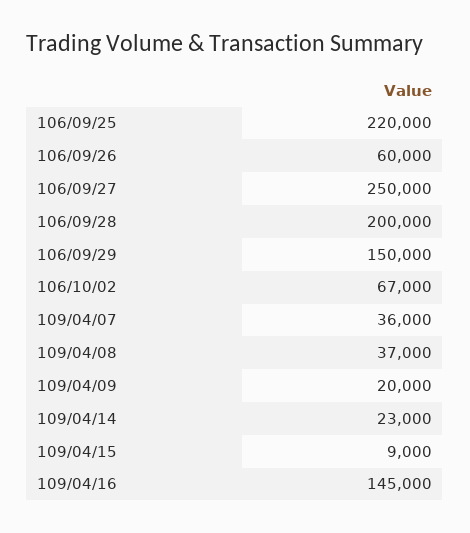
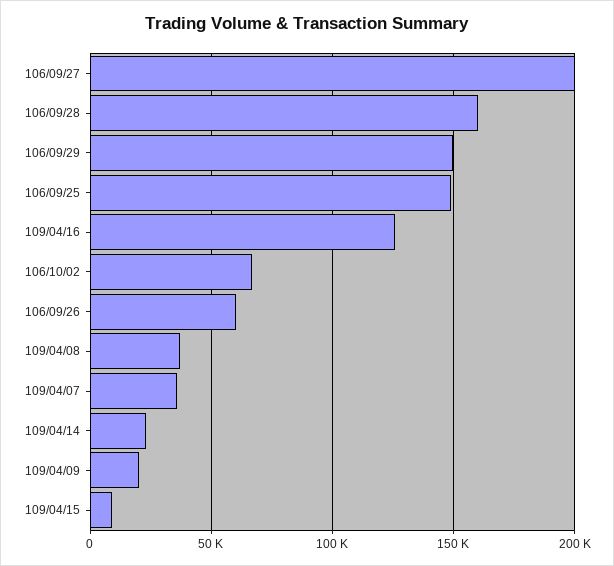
106/09/25: 220000 -> 150000
106/09/27: 250000 -> 200000
106/09/28: 200000 -> 160000
109/04/16: 145000 -> 125000

